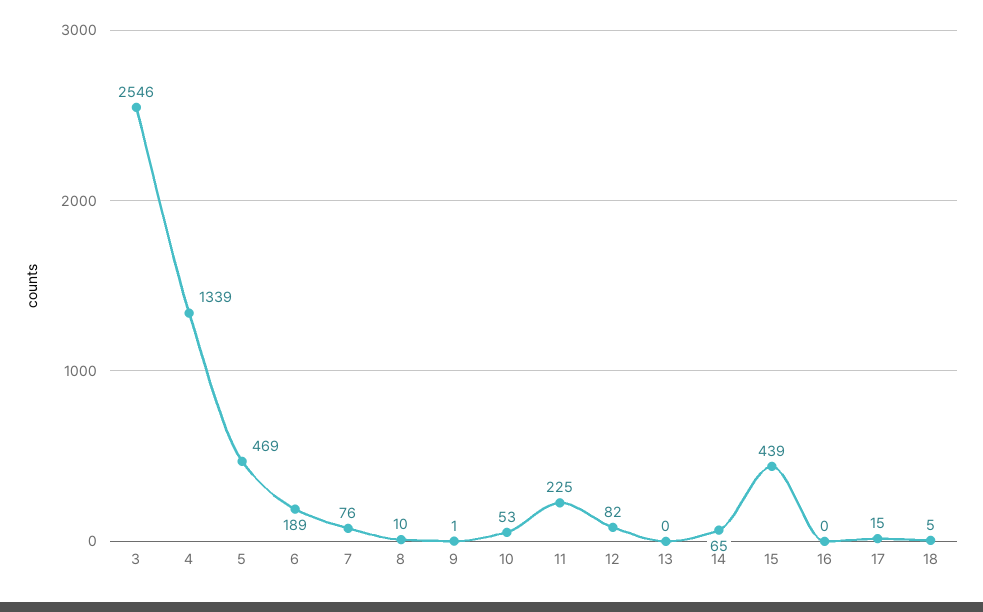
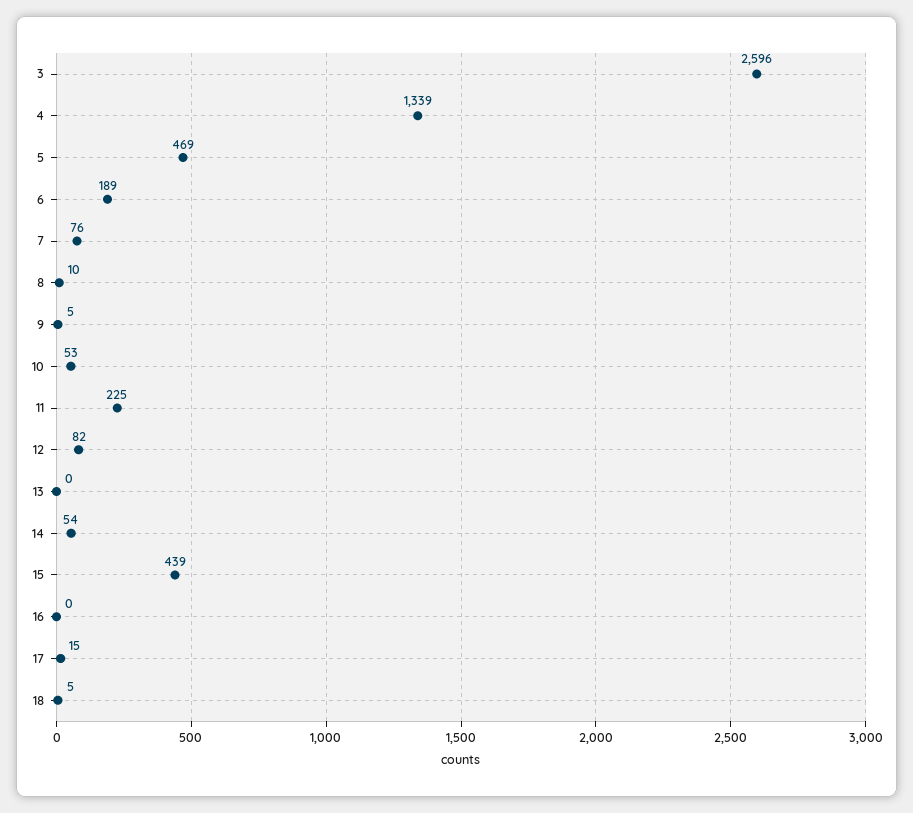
3: 2546 -> 2596
9: 1 -> 5
14: 65 -> 54

